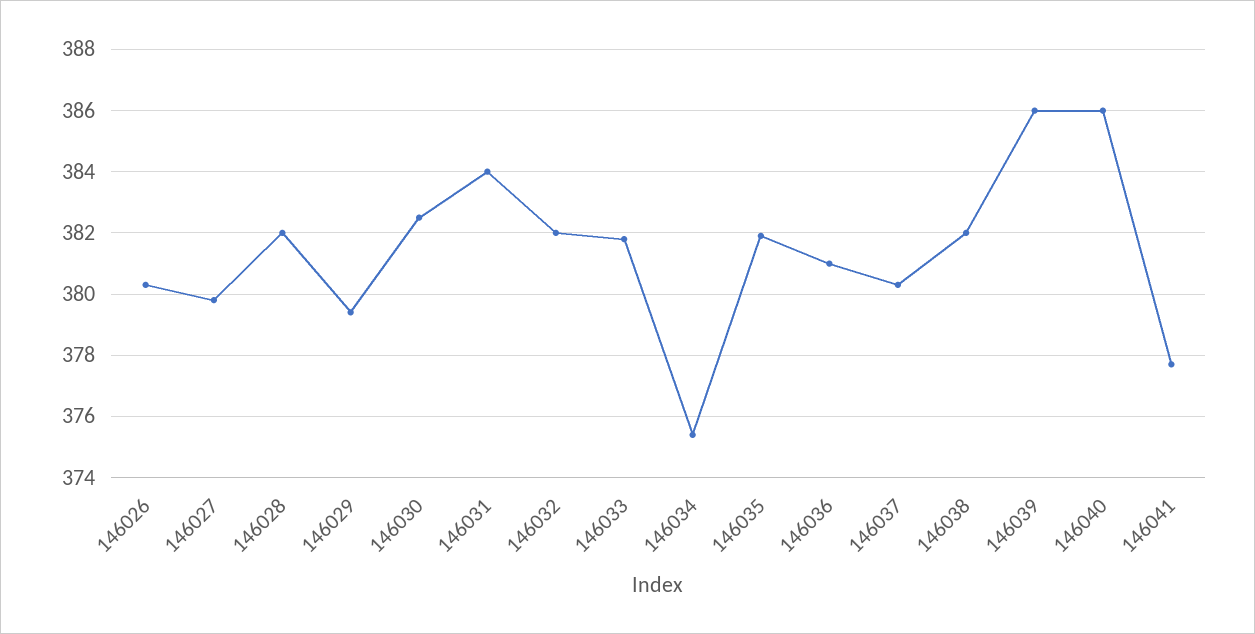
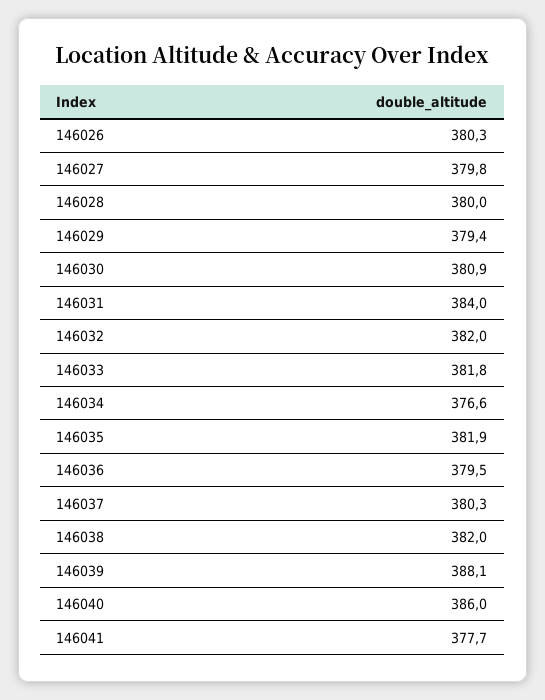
146028: 382 -> 380
146030: 382.5 -> 380.9
146034: 375.5 -> 376.6
146036: 381 -> 379.5
146039: 386 -> 388.1

